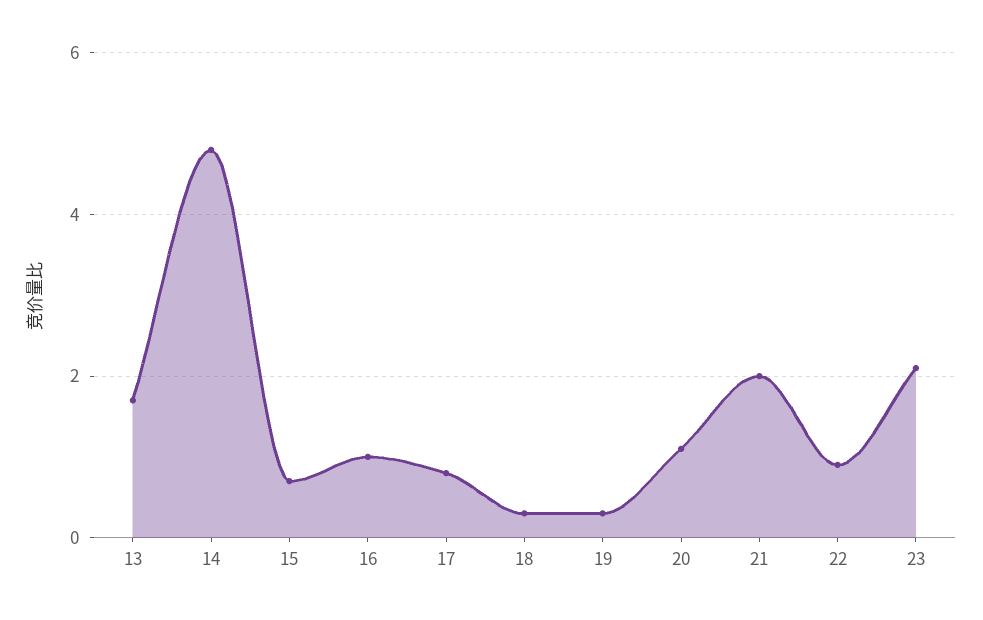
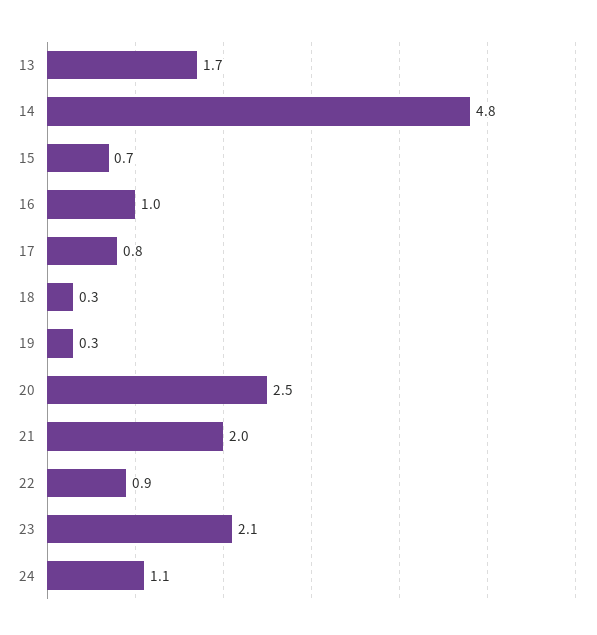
20: 1 -> 2.5
24: none -> 1.1

